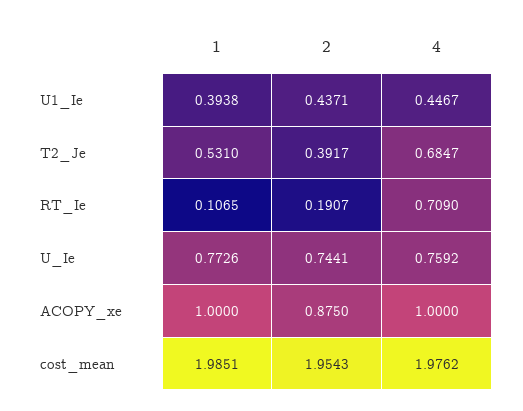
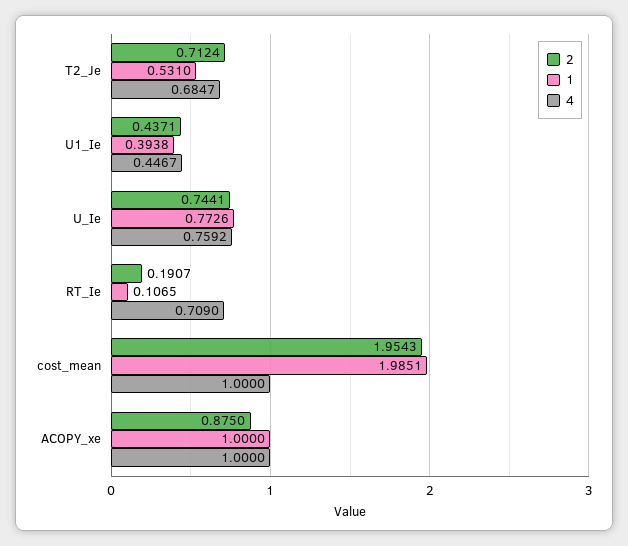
2, T2_Je: 0.3917 -> 0.7124
4, cost_mean: 1.9762 -> 1

